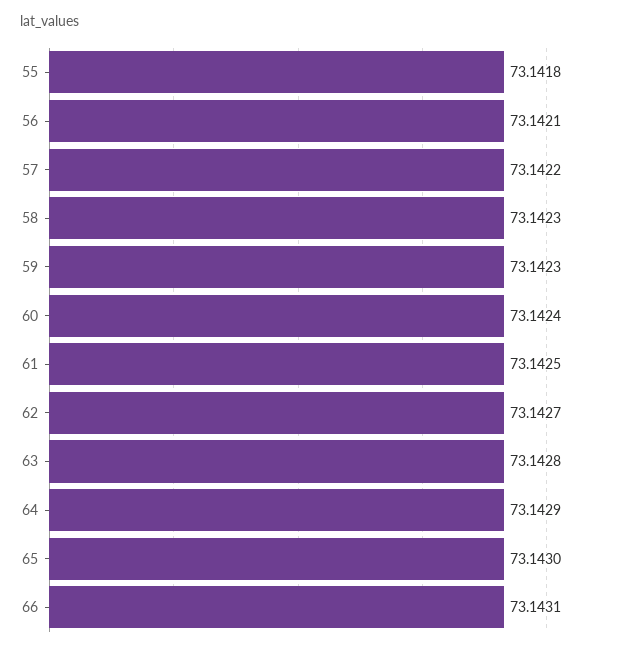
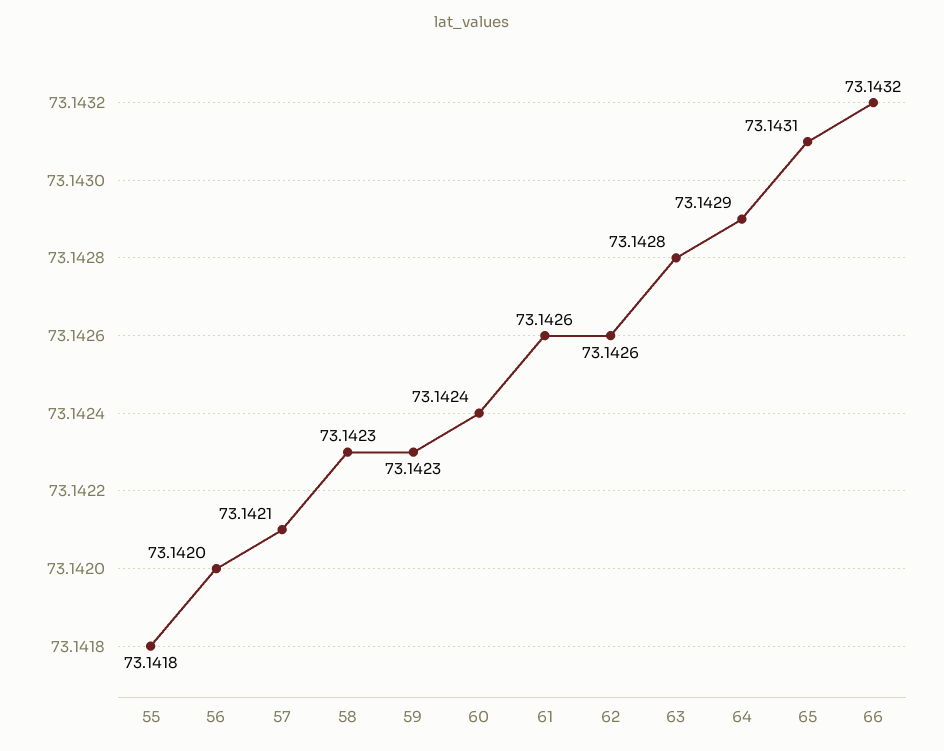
56: 73.1421 -> 73.142
57: 73.1422 -> 73.1421
61: 73.1425 -> 73.1426
62: 73.1427 -> 73.1426
65: 73.143 -> 73.1431
66: 73.1431 -> 73.1432

